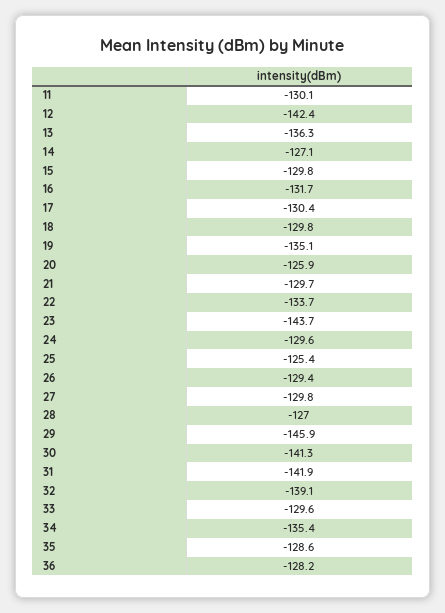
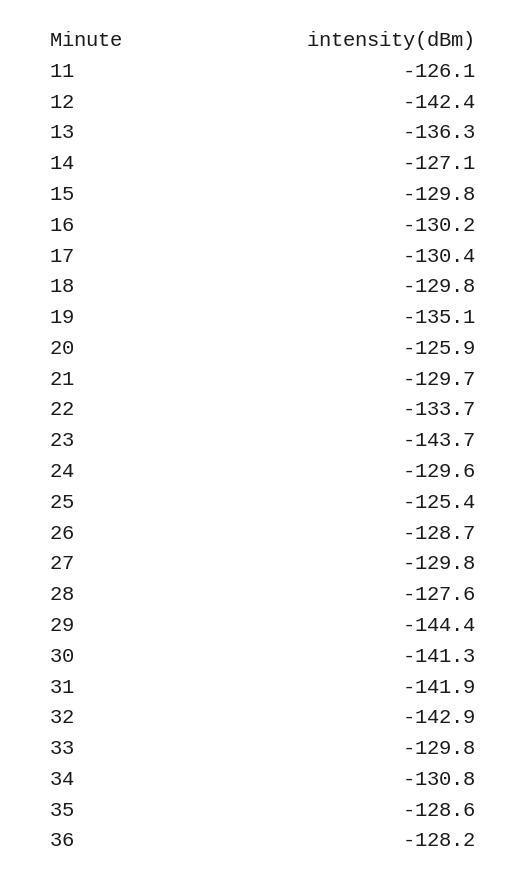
11: -130.1 -> -126.1
16: -131.7 -> -130.2
26: -129.4 -> -128.7
28: -127 -> -127.6
29: -145.9 -> -144.4
32: -139.1 -> -142.9
33: -129.6 -> -129.8
34: -135.4 -> -130.8

